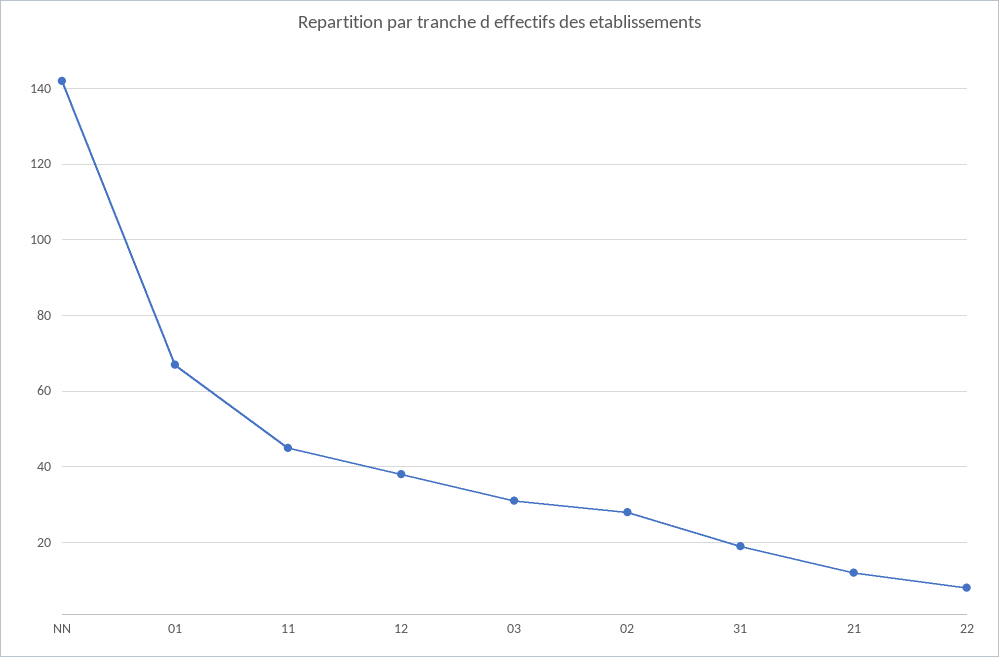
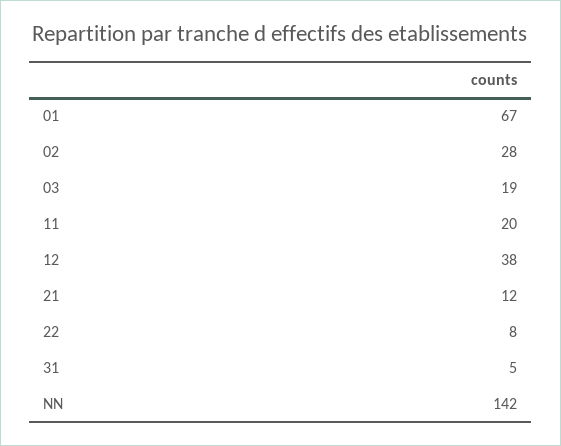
11: 45 -> 20
03: 30 -> 19
31: 20 -> 5

